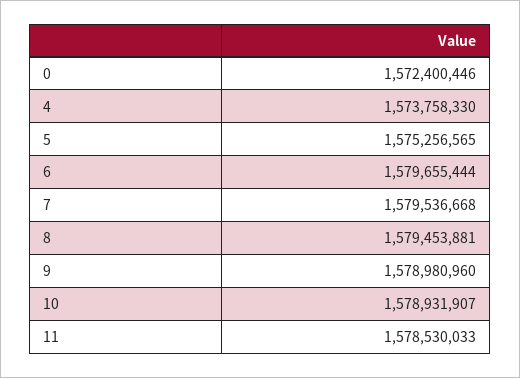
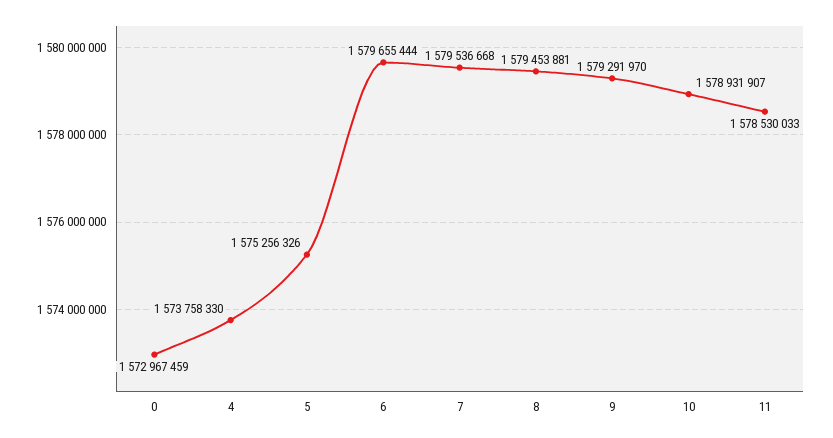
0: 1572400446 -> 1572967459
5: 1575256565 -> 1575256326
9: 1578980960 -> 1579291970

